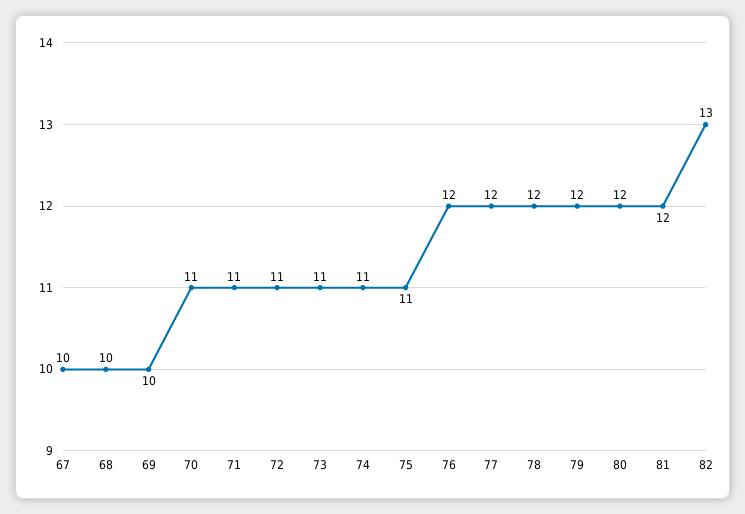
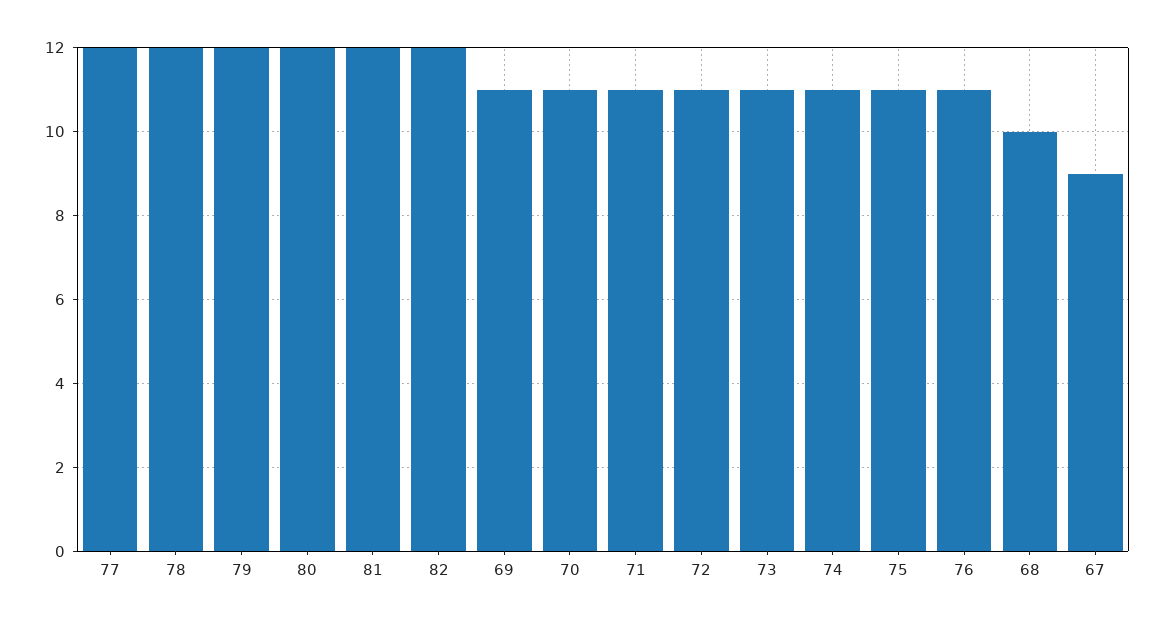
67: 10 -> 9
69: 10 -> 11
76: 12 -> 11
82: 13 -> 12

